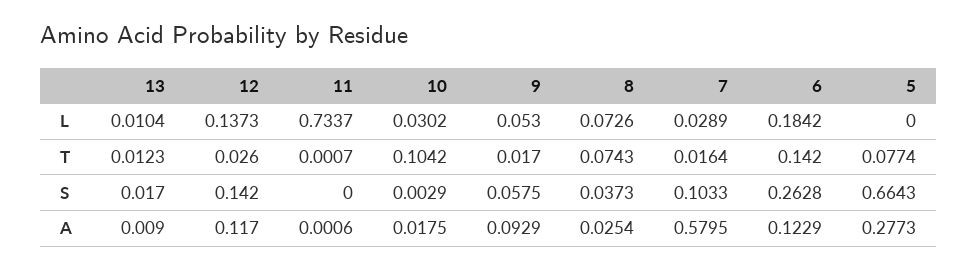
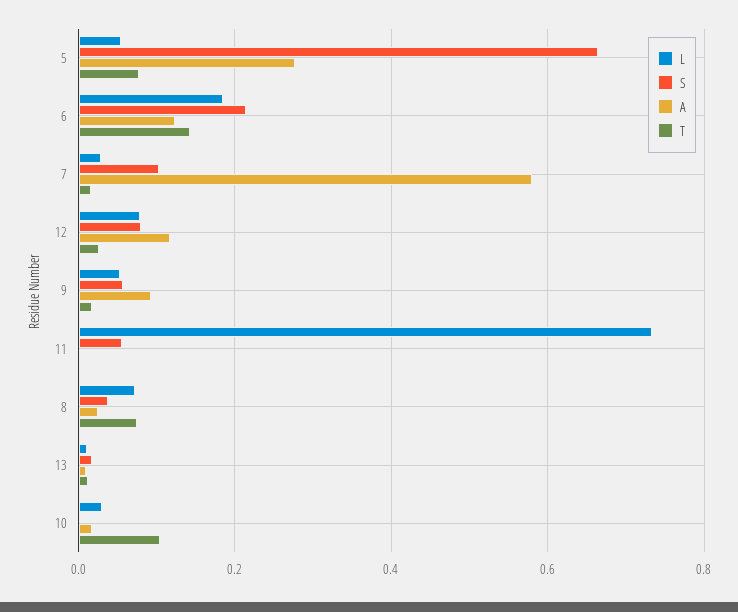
L, 12: 0.1373 -> 0.08
L, 5: 0 -> 0.06
S, 12: 0.142 -> 0.08
S, 11: 0 -> 0.06
S, 6: 0.2628 -> 0.22

